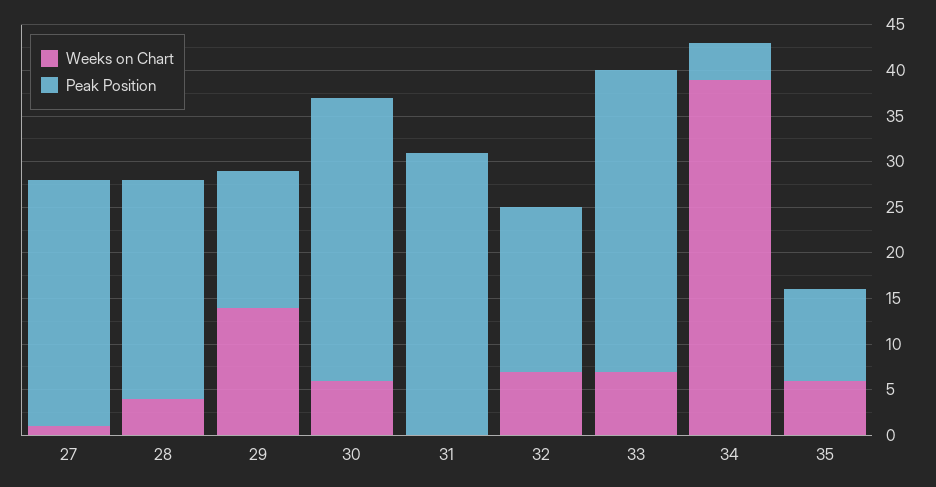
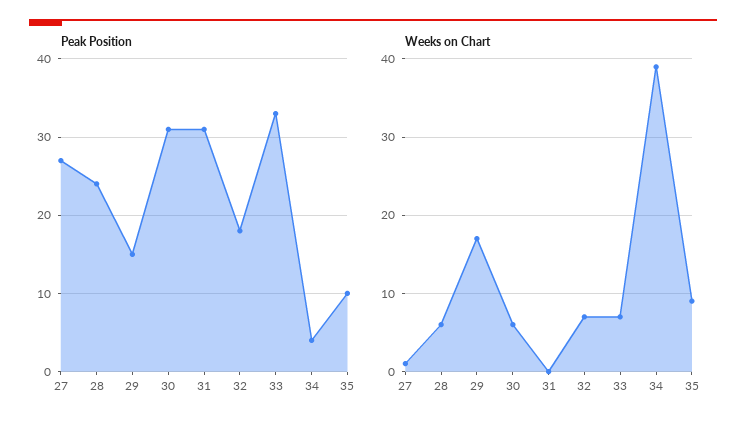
Weeks on Chart, 28: 4 -> 6
Weeks on Chart, 29: 14 -> 17
Weeks on Chart, 35: 6 -> 9

